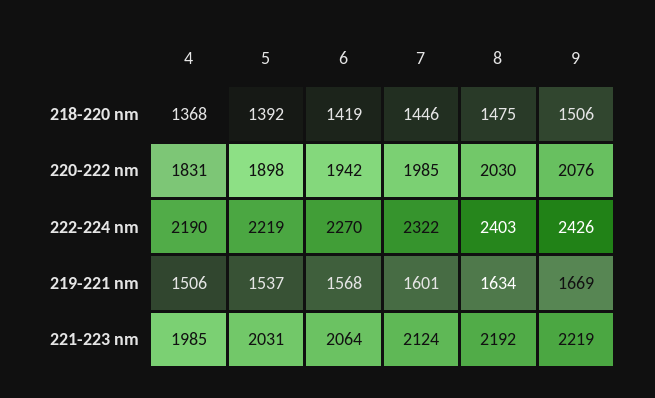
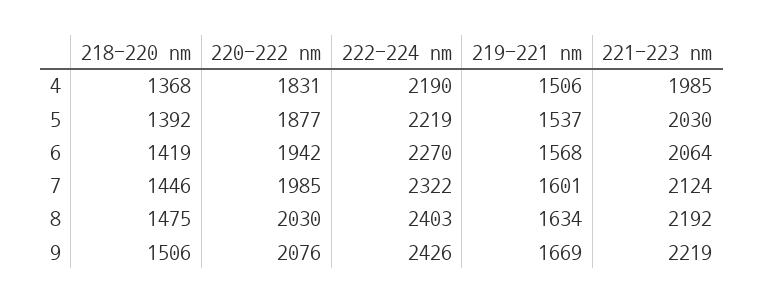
5, 220-222 nm: 1898 -> 1877
5, 221-223 nm: 2031 -> 2030

